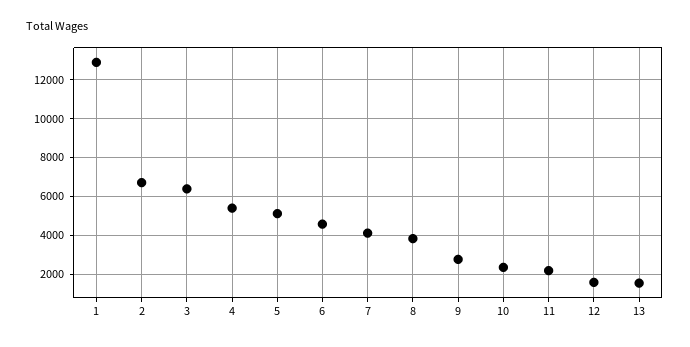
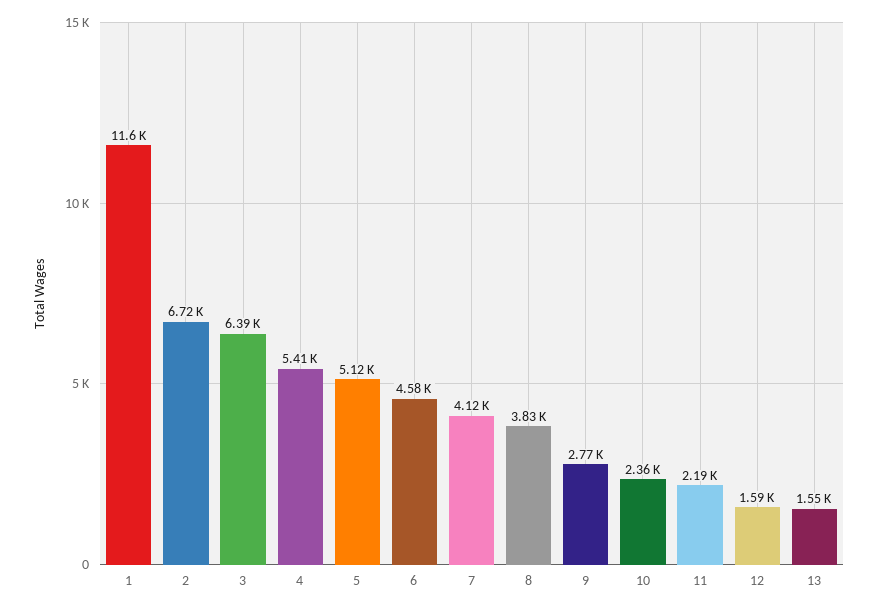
1: 13000 -> 11600

